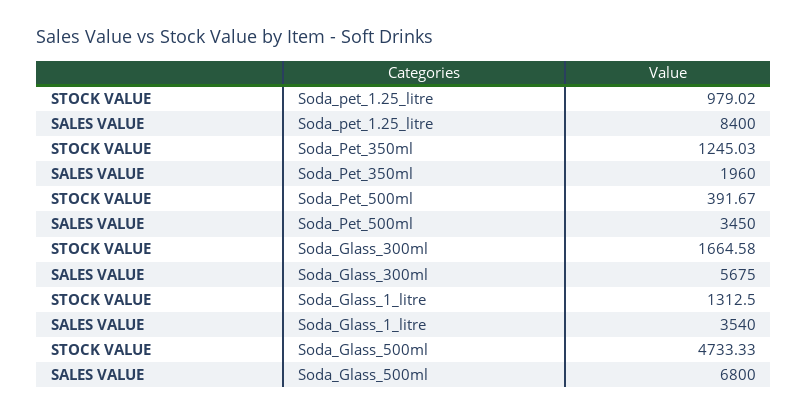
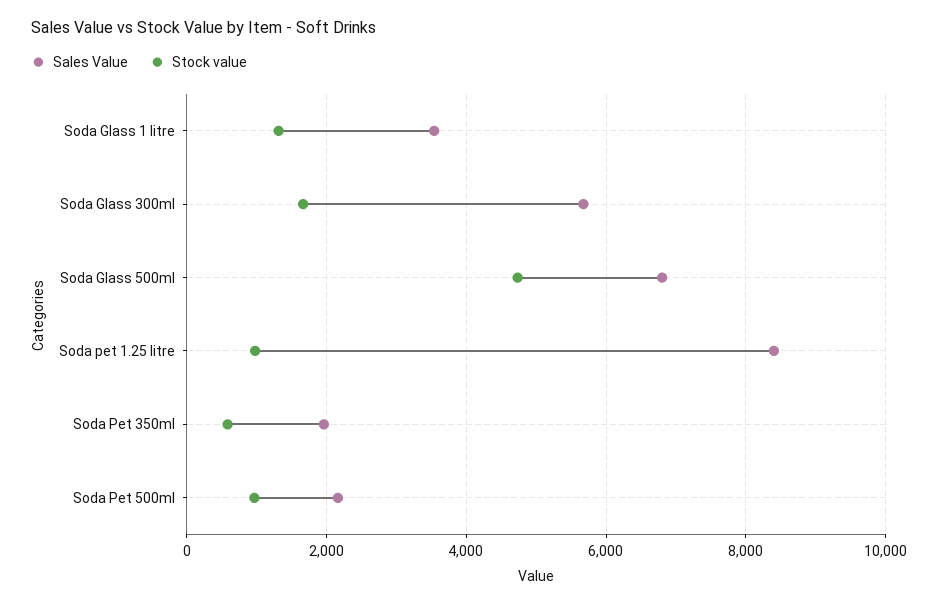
STOCK VALUE, Soda_Pet_350ml: 1245.03 -> 600
STOCK VALUE, Soda_Pet_500ml: 391.67 -> 1000
SALES VALUE, Soda_Pet_500ml: 3450 -> 2200

